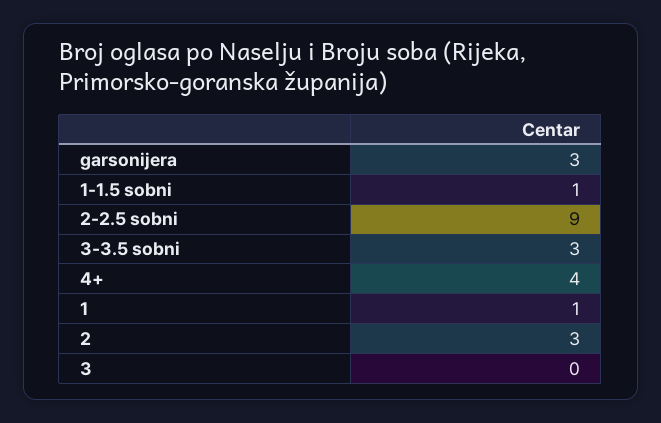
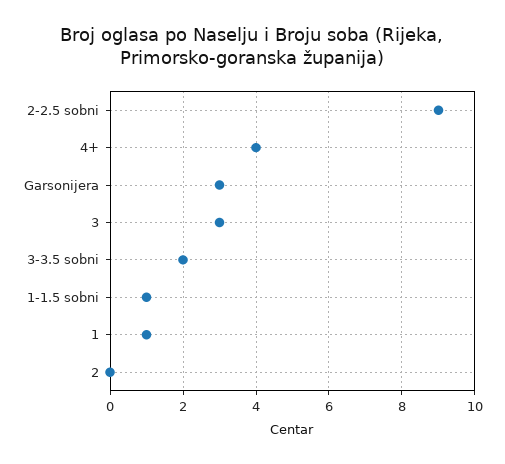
3-3.5 sobni: 3 -> 2
2: 3 -> 0
3: 0 -> 3

